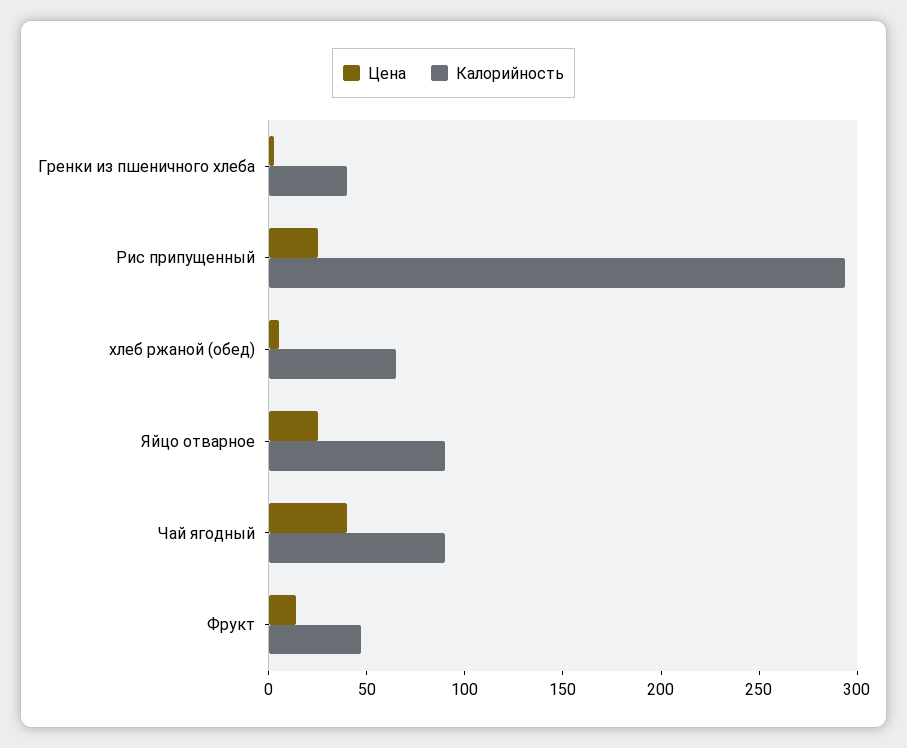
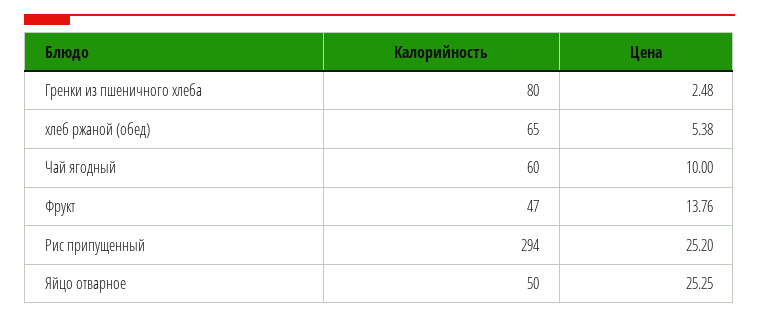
Калорийность, Гренки из пшеничного хлеба: 40 -> 80
Калорийность, Яйцо отварное: 90 -> 50
Цена, Чай ягодный: 40 -> 10
Калорийность, Чай ягодный: 90 -> 60

